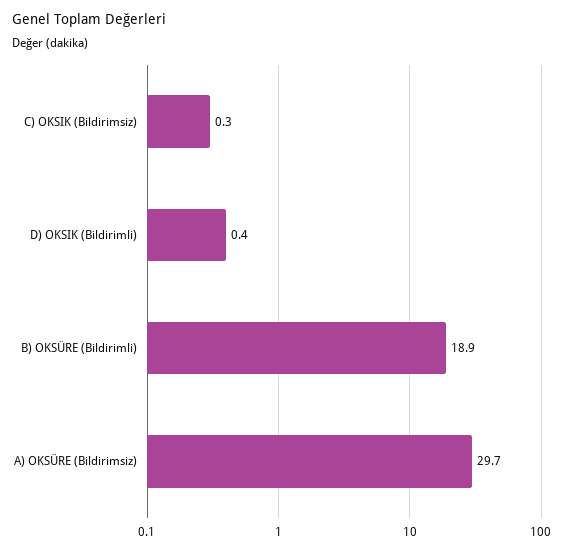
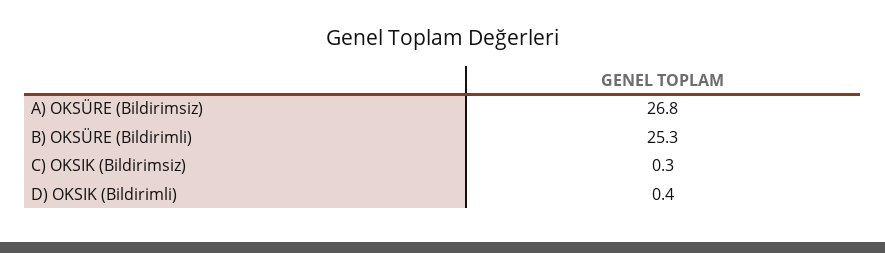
B) OKSÜRE (Bildirimli): 18.9 -> 25.3
A) OKSÜRE (Bildirimsiz): 29.7 -> 26.8

